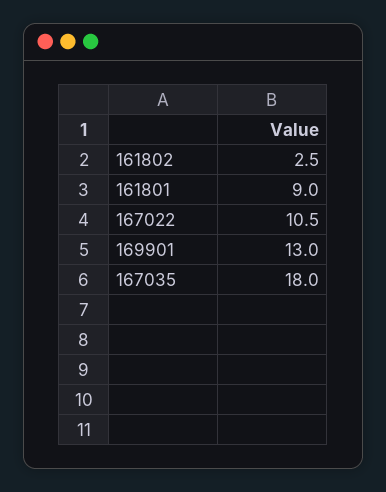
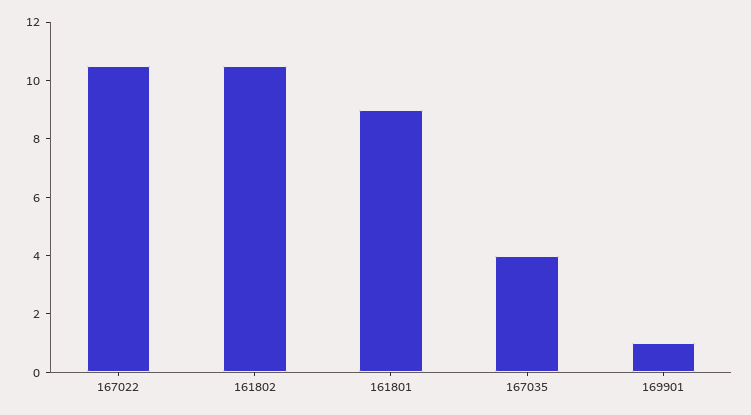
161802: 2.5 -> 10.5
169901: 13 -> 1
167035: 18 -> 4

